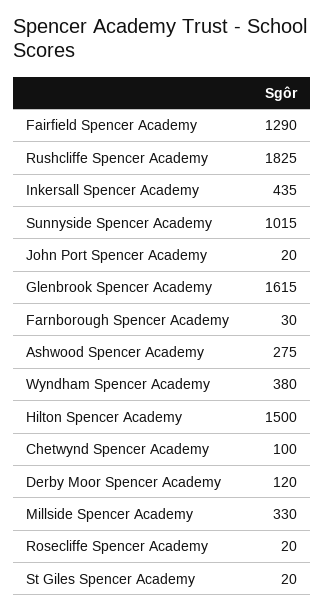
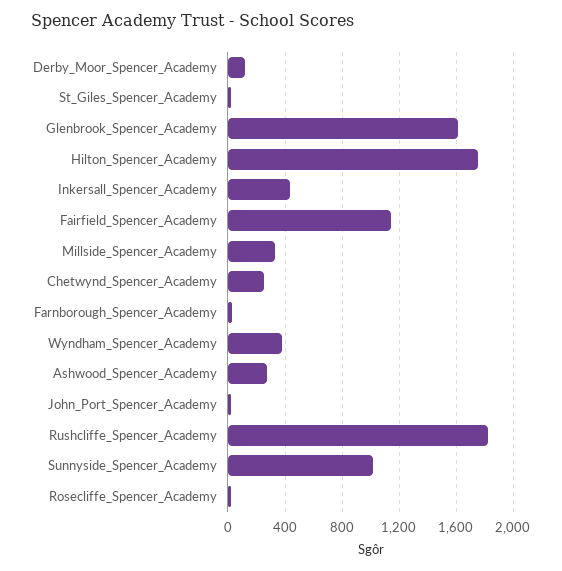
Fairfield Spencer Academy: 1290 -> 1150
Hilton Spencer Academy: 1500 -> 1750
Chetwynd Spencer Academy: 100 -> 250

